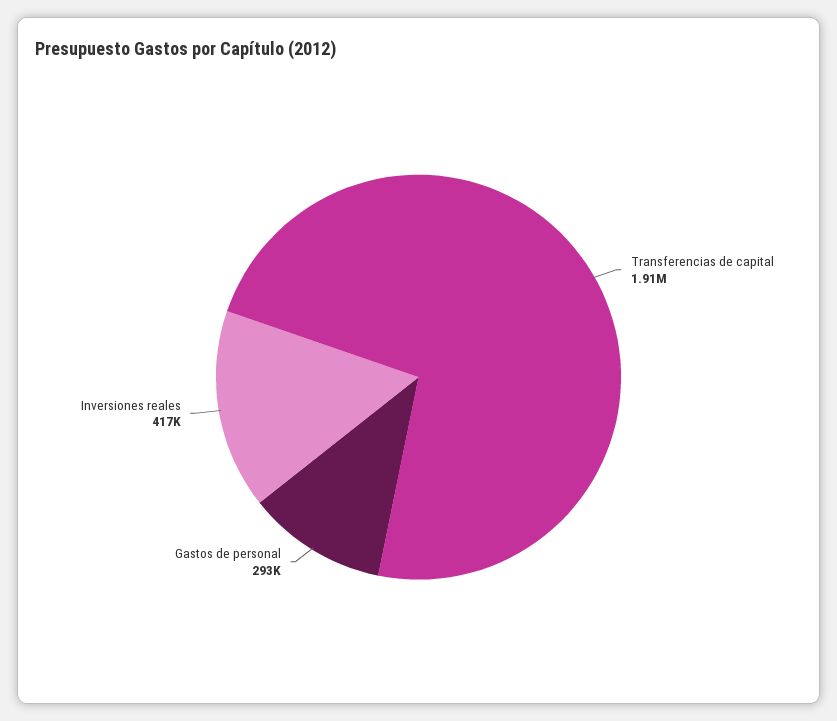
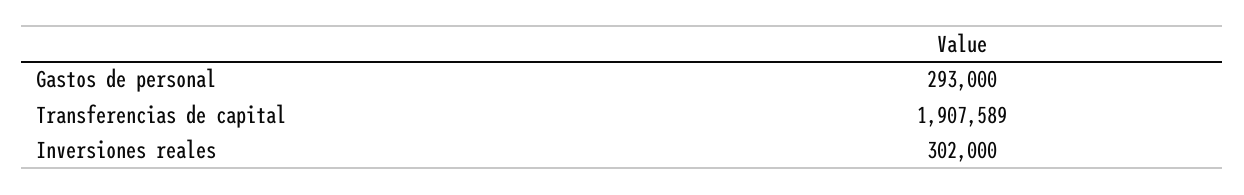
Inversiones reales: 417000 -> 302000

